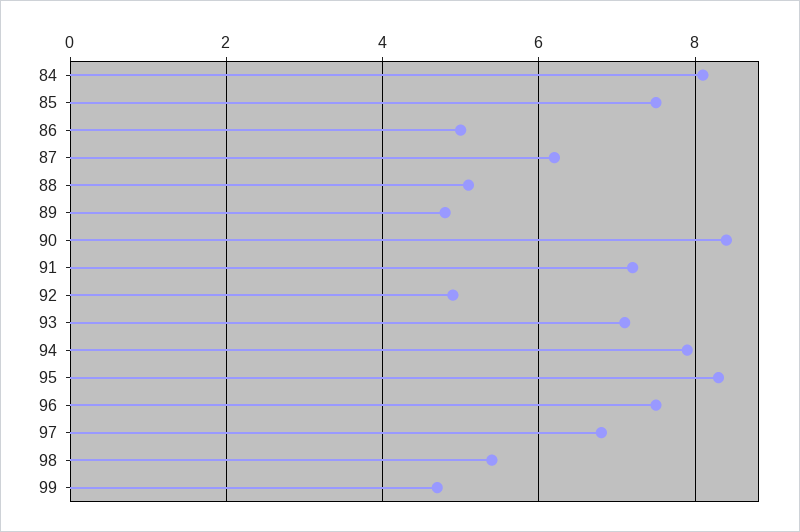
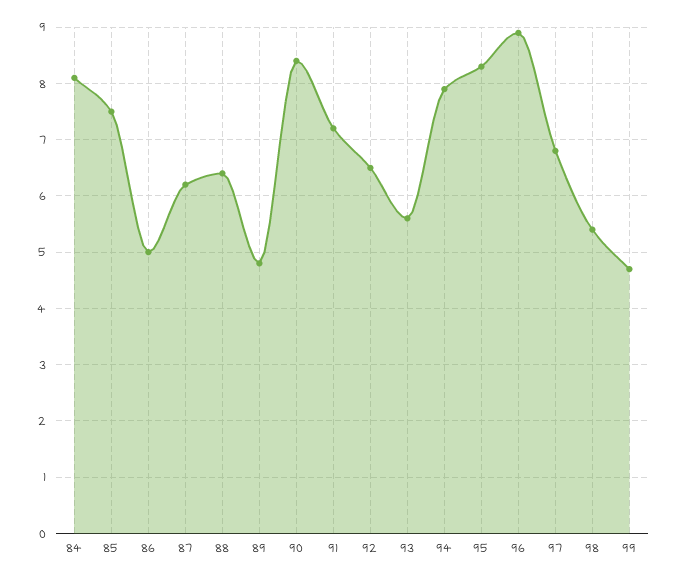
88: 5 -> 6.5
92: 5 -> 6.5
93: 7 -> 5.5
96: 7.5 -> 9

